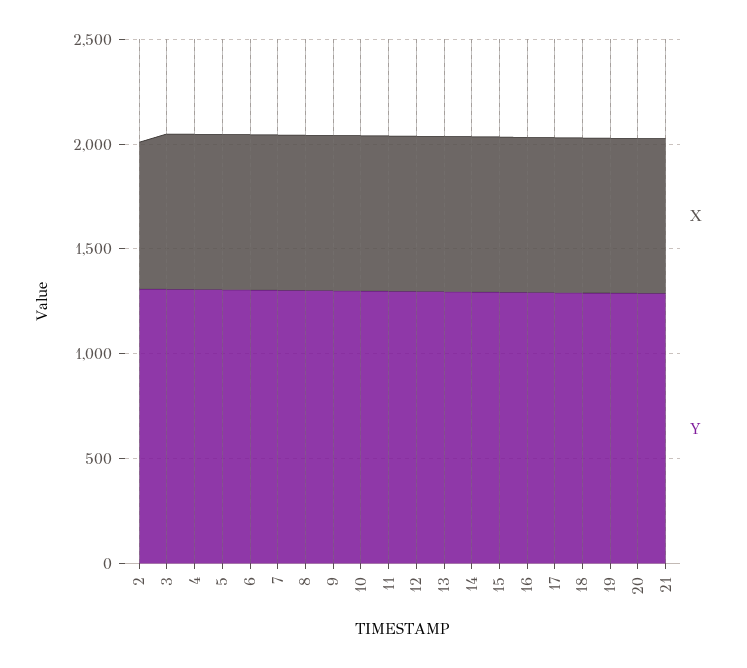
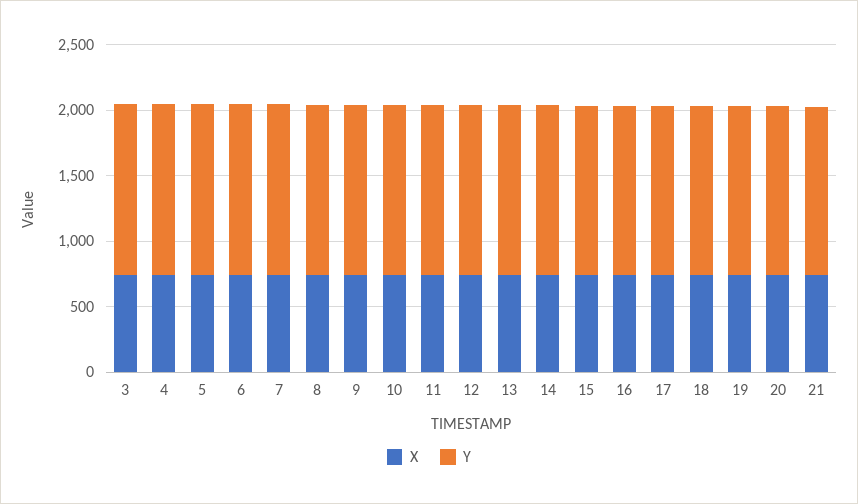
X, 2: 700 -> none
Y, 2: 1300 -> none

